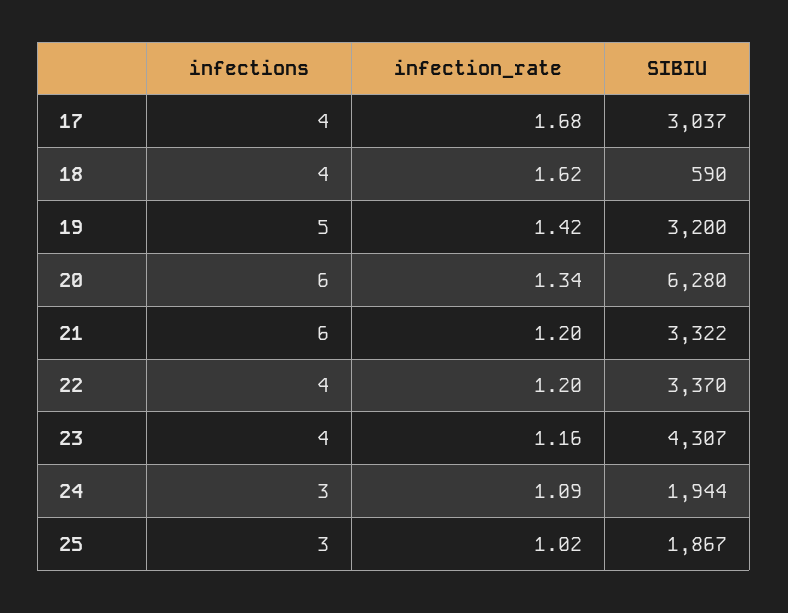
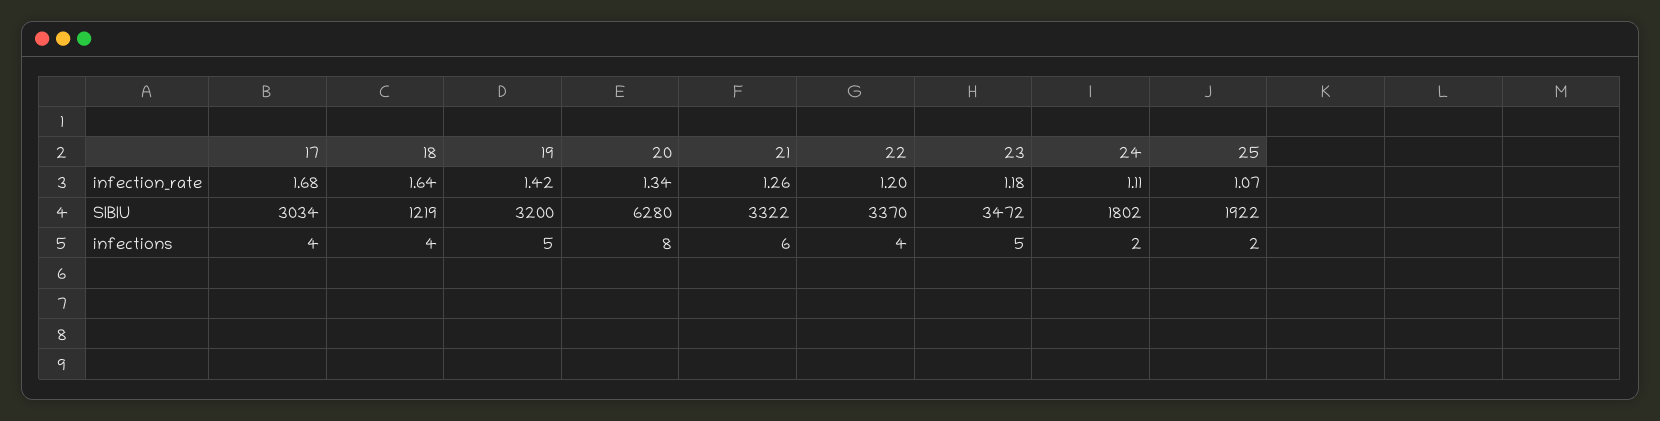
SIBIU, 17: 3037 -> 3034
infection_rate, 18: 1.62 -> 1.64
SIBIU, 18: 590 -> 1219
infections, 20: 6 -> 8
infection_rate, 21: 1.2 -> 1.26
infections, 23: 4 -> 5
infection_rate, 23: 1.16 -> 1.18
SIBIU, 23: 4307 -> 3472
infections, 24: 3 -> 2
infection_rate, 24: 1.09 -> 1.11
SIBIU, 24: 1944 -> 1802
infections, 25: 3 -> 2
infection_rate, 25: 1.02 -> 1.07
SIBIU, 25: 1867 -> 1922

